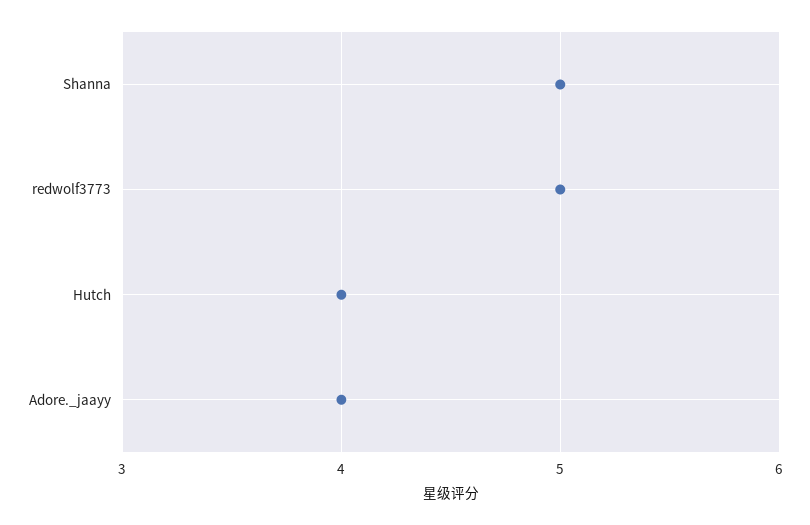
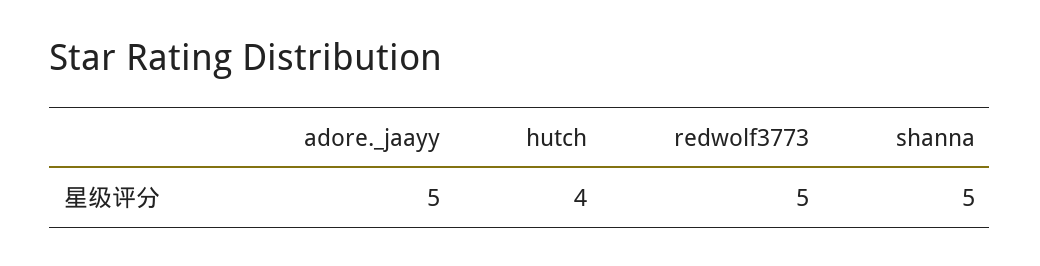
Adore._jaayy: 4 -> 5

